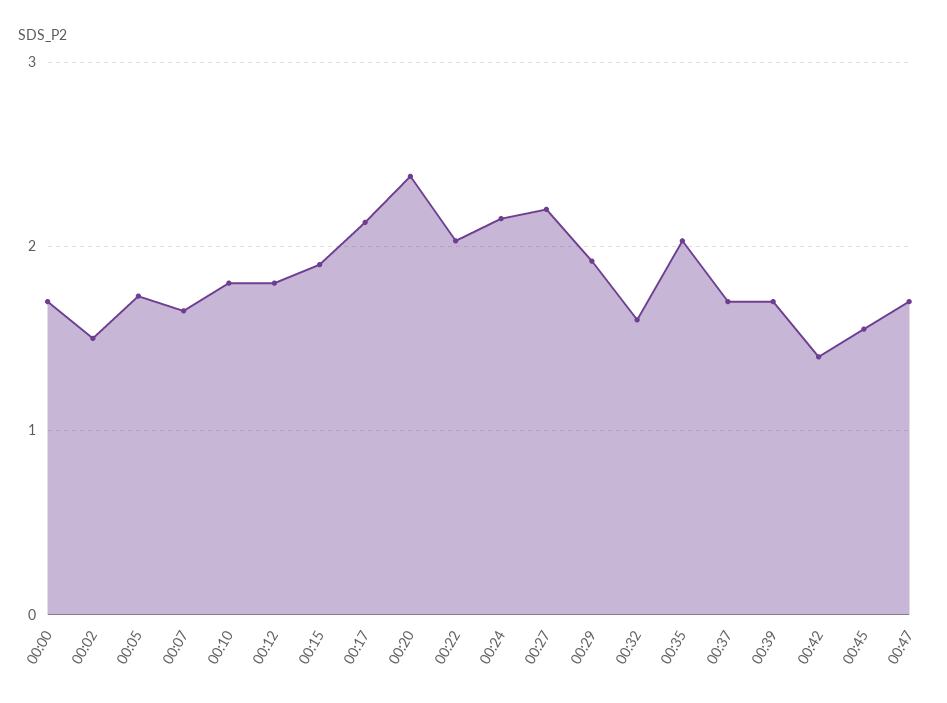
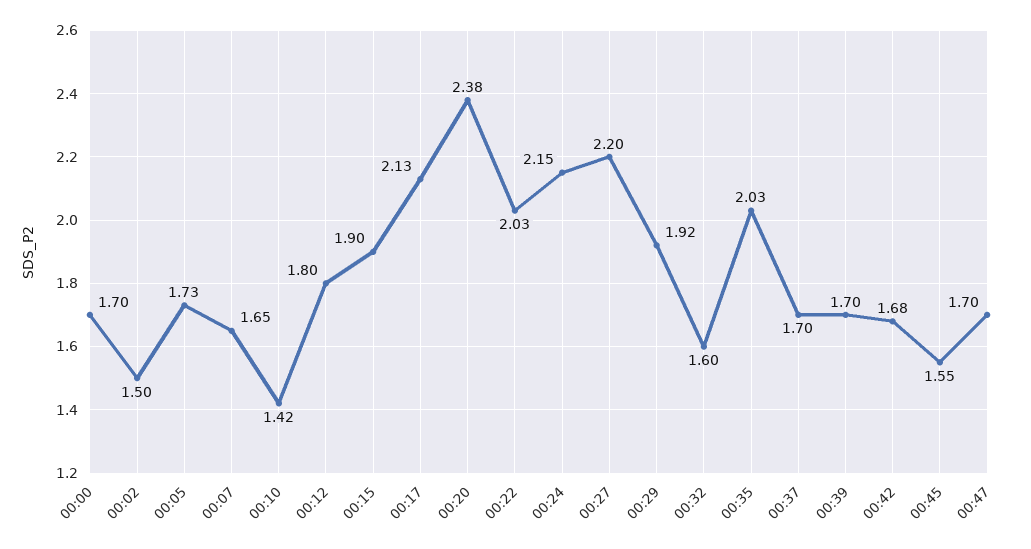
00:10: 1.8 -> 1.42
00:42: 1.4 -> 1.68

